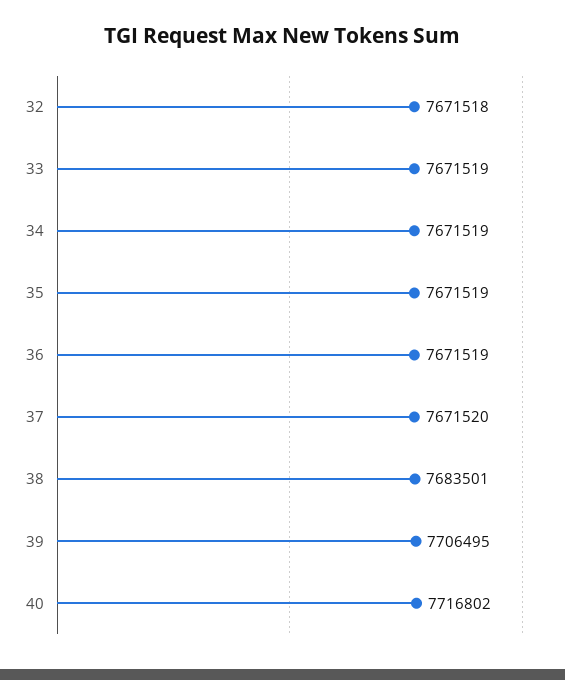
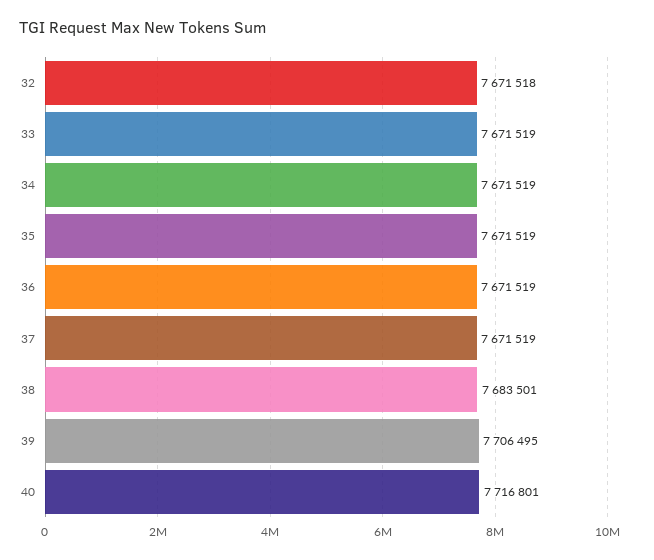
37: 7671520 -> 7671519
40: 7716802 -> 7716801

